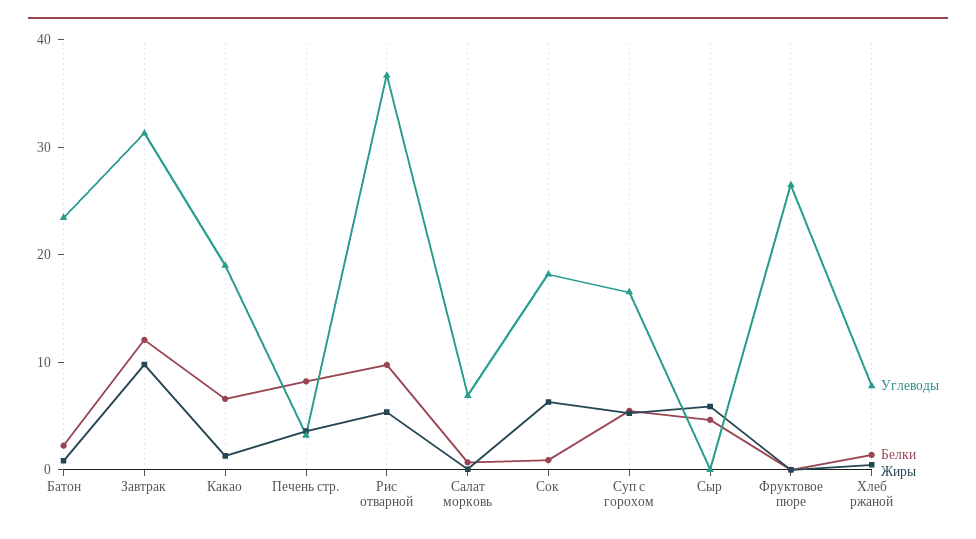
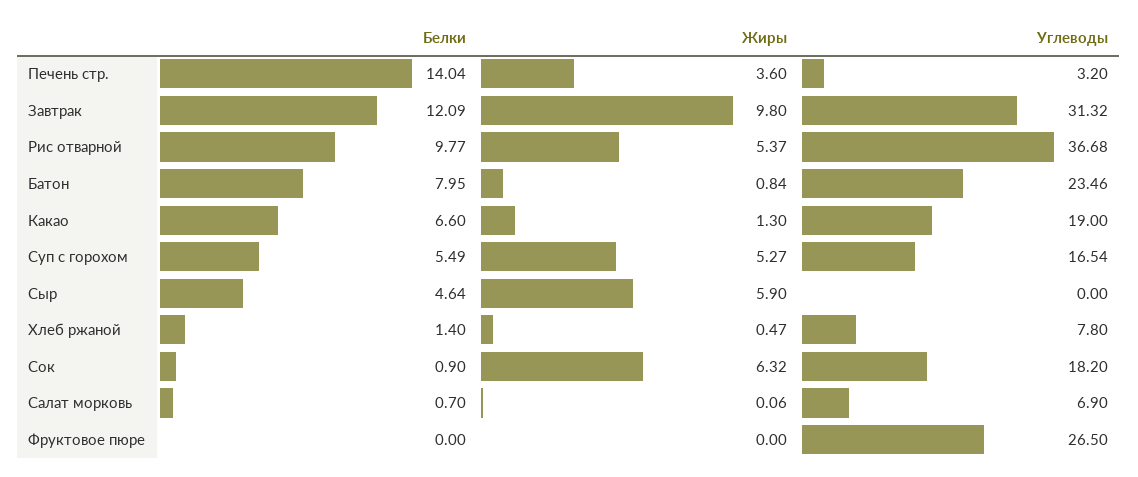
Белки, Батон: 2 -> 7.95
Белки, Печень стр.: 8 -> 14.04

